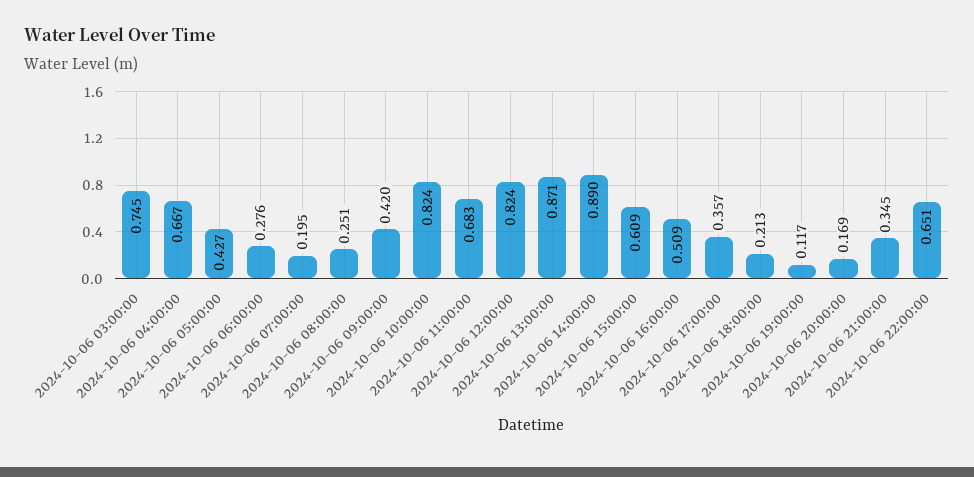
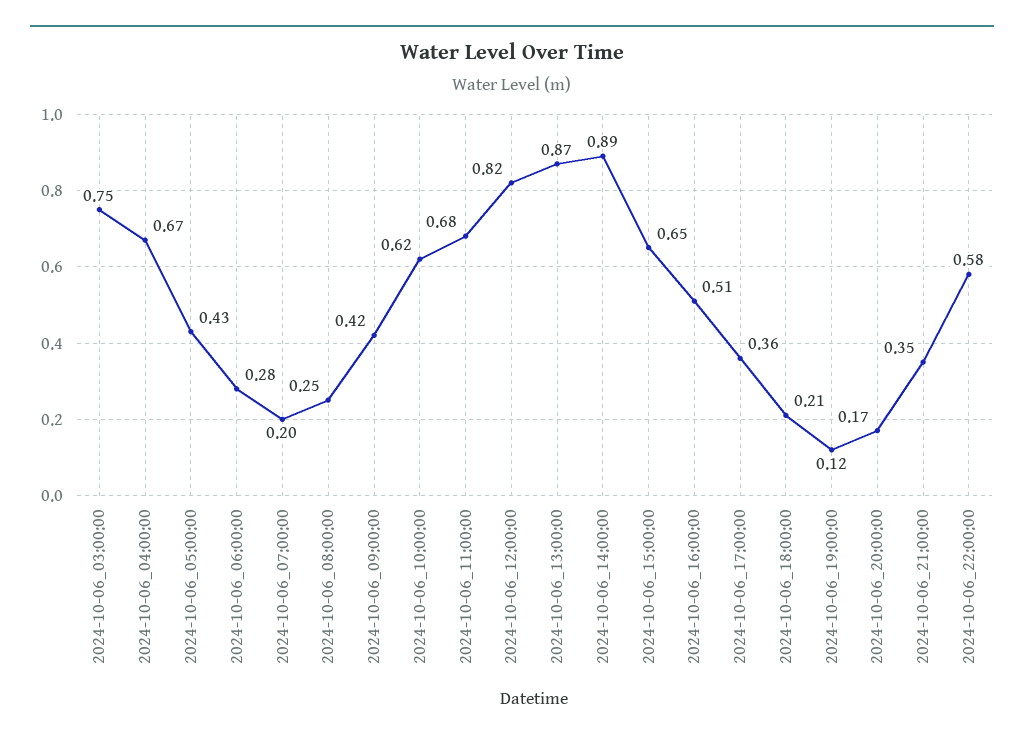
2024-10-06 10:00:00: 0.824 -> 0.62
2024-10-06 15:00:00: 0.609 -> 0.65
2024-10-06 22:00:00: 0.651 -> 0.58

